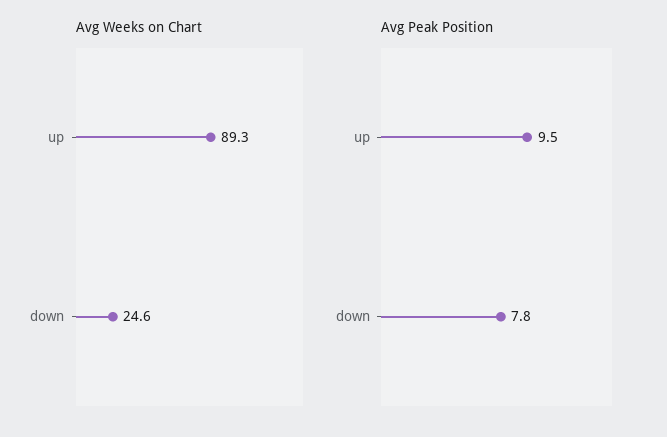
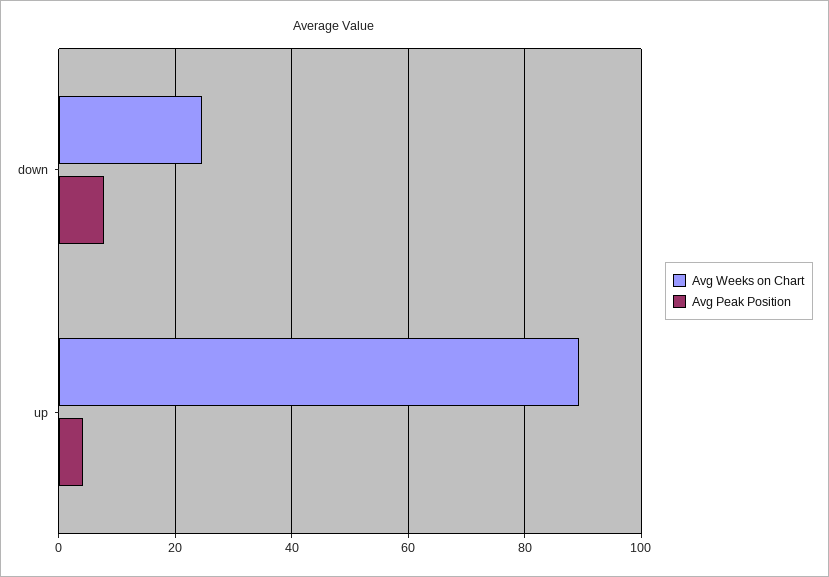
Avg Peak Position, up: 9.5 -> 4

